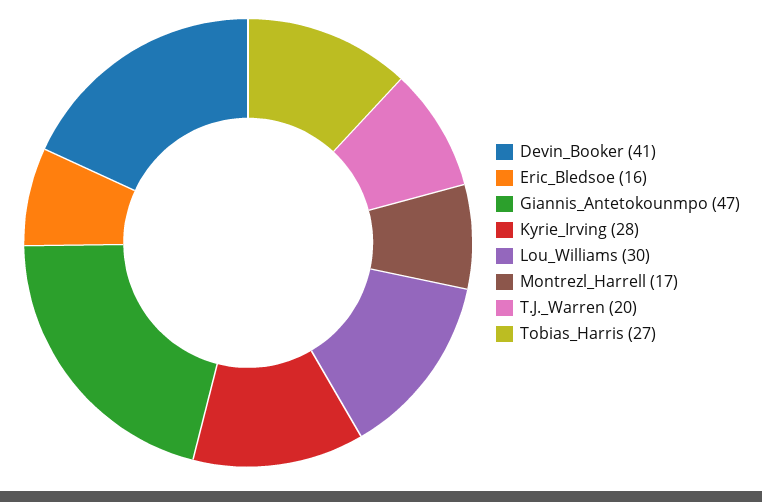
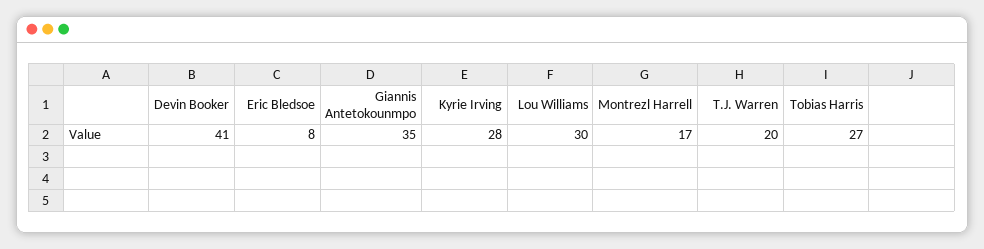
Eric_Bledsoe: 16 -> 8
Giannis_Antetokounmpo: 47 -> 35

